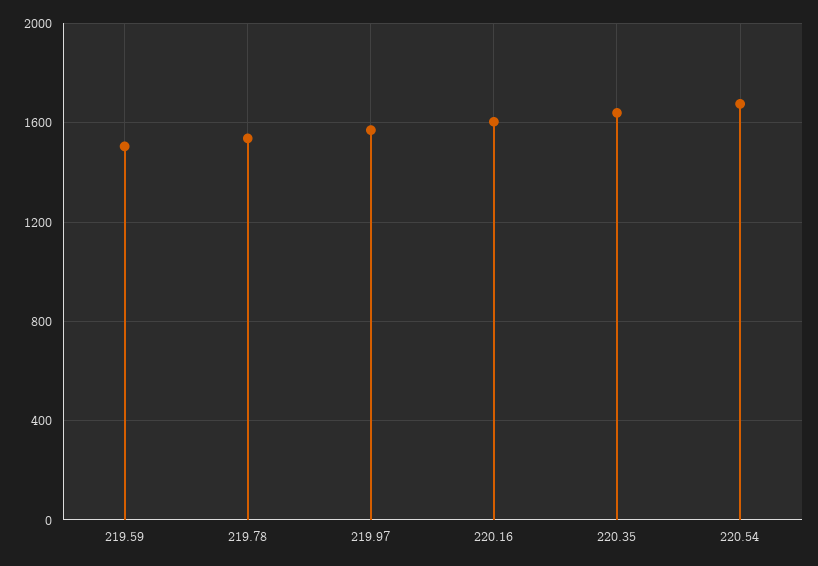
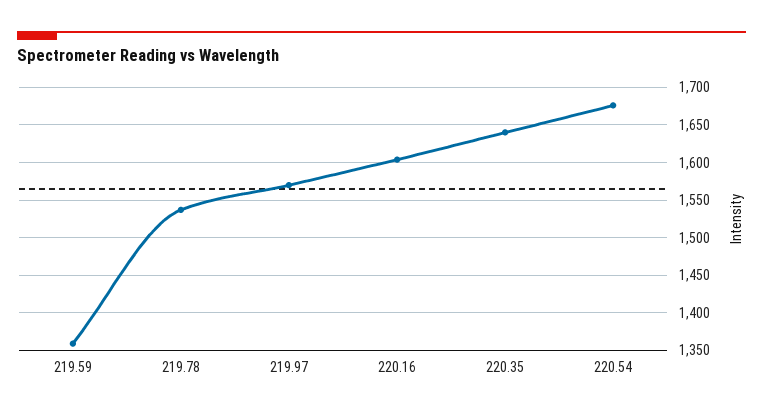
219.59: 1500 -> 1360

